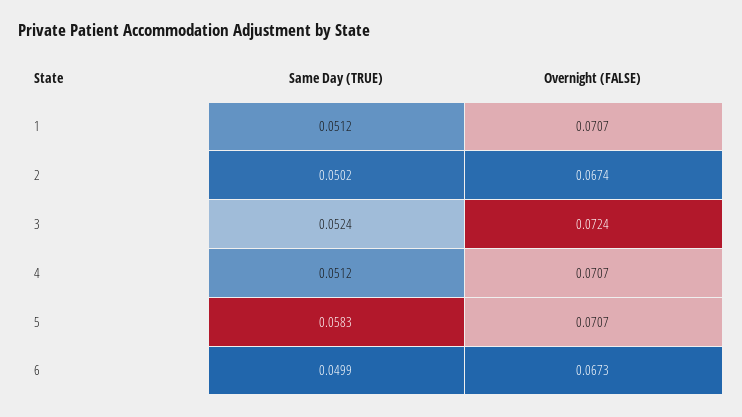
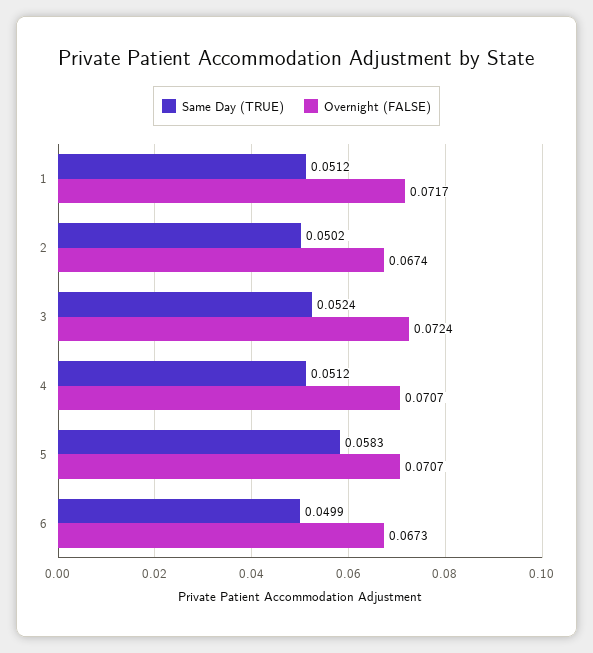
Overnight (FALSE), 1: 0.0707 -> 0.0717

